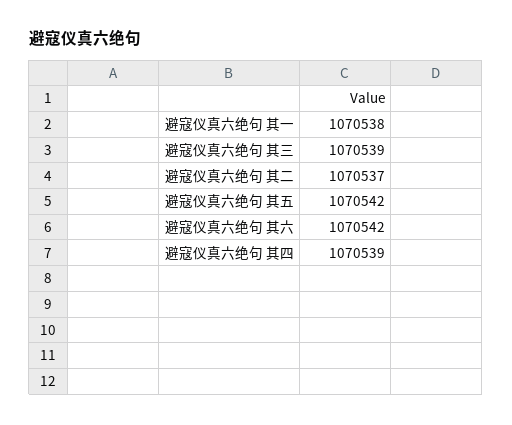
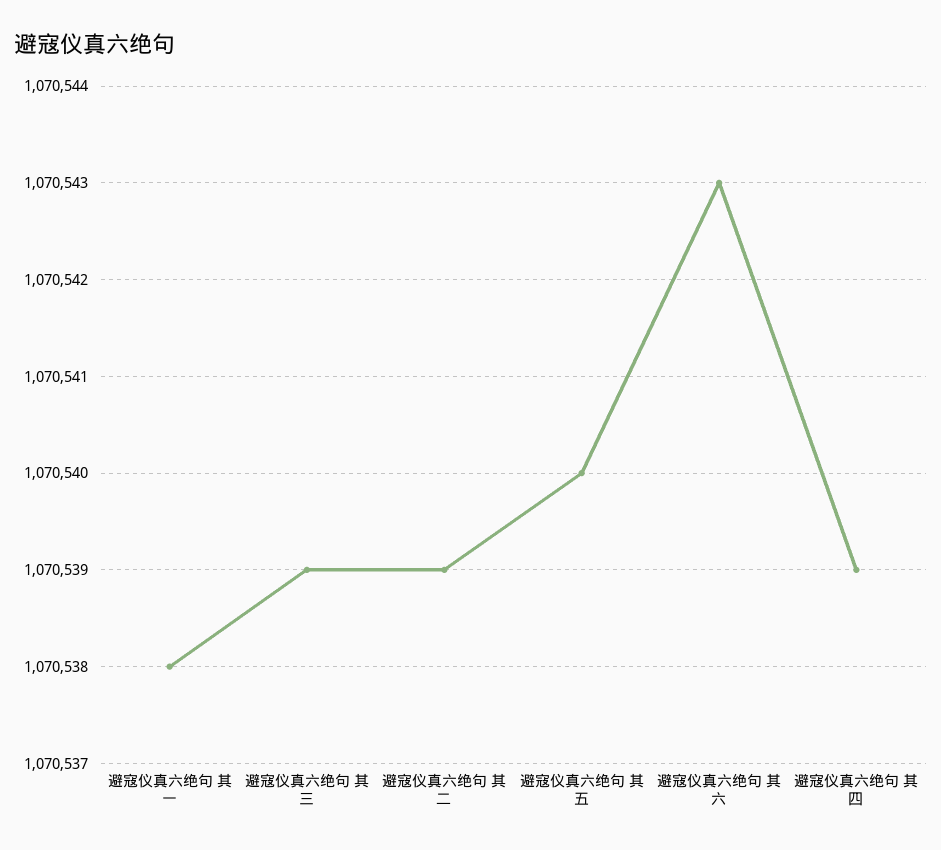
避寇仪真六绝句 其二: 1070537 -> 1070539
避寇仪真六绝句 其五: 1070542 -> 1070540
避寇仪真六绝句 其六: 1070542 -> 1070543

